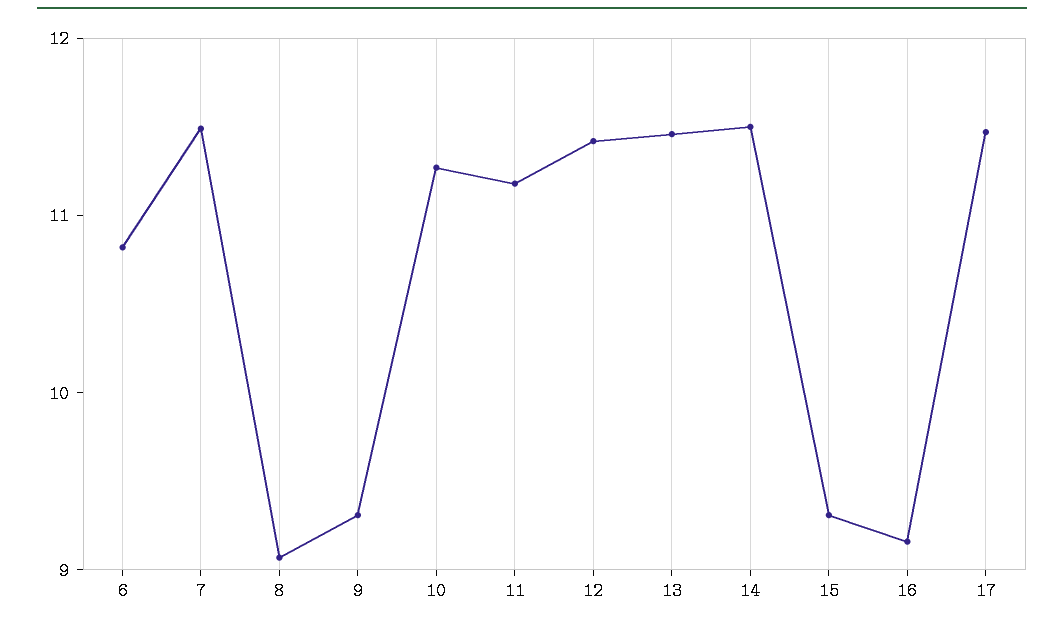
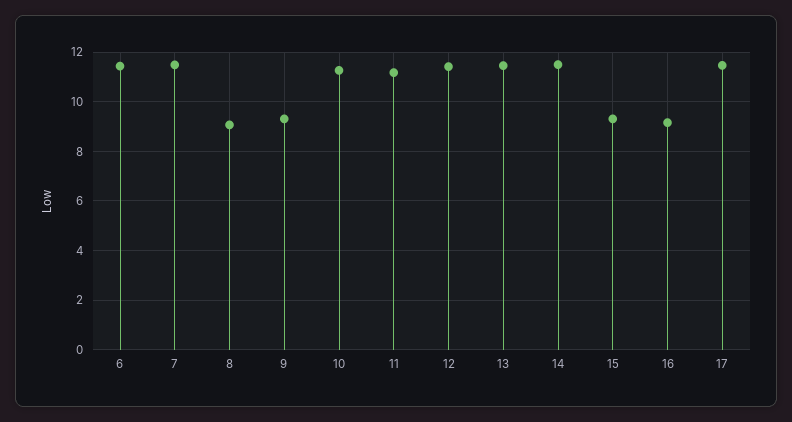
6: 10.8 -> 11.5

